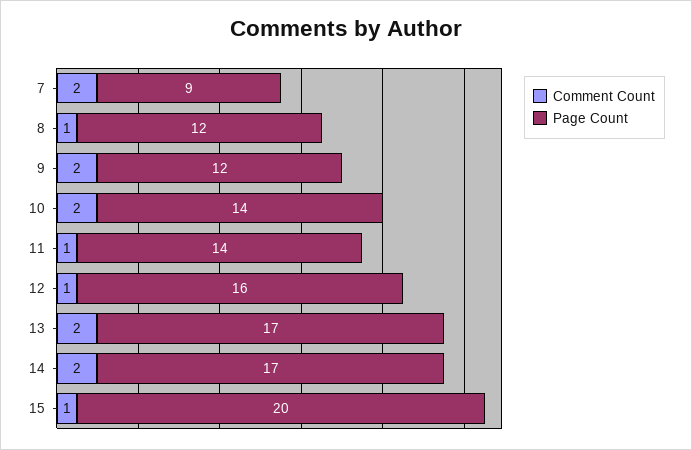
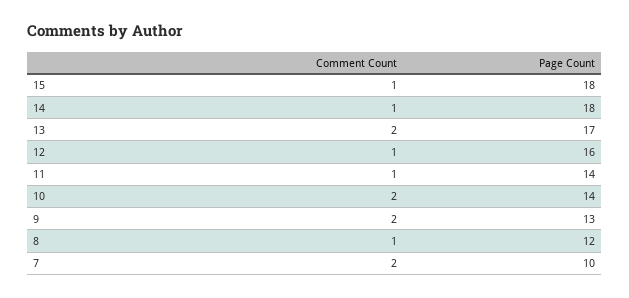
Page Count, 7: 9 -> 10
Page Count, 9: 12 -> 13
Comment Count, 14: 2 -> 1
Page Count, 14: 17 -> 18
Page Count, 15: 20 -> 18

